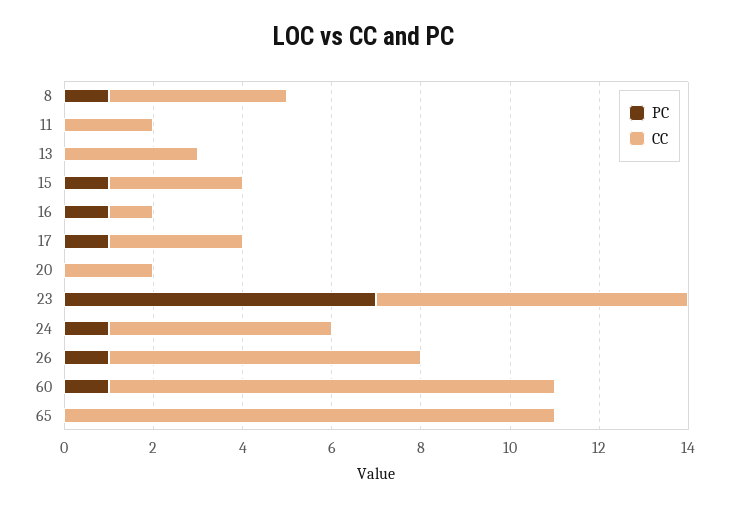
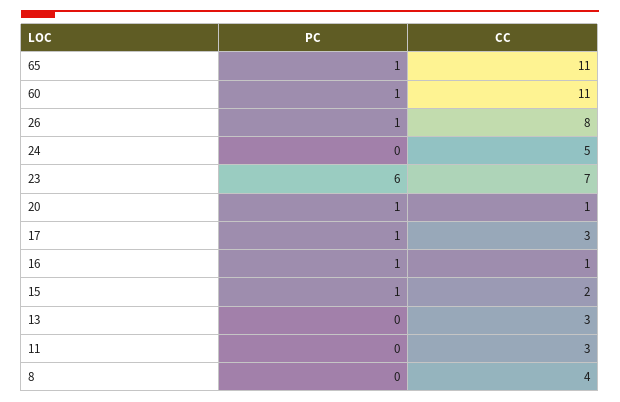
PC, 8: 1 -> 0
CC, 11: 2 -> 3
CC, 15: 3 -> 2
PC, 20: 0 -> 1
CC, 20: 2 -> 1
PC, 23: 7 -> 6
PC, 24: 1 -> 0
CC, 26: 7 -> 8
CC, 60: 10 -> 11
PC, 65: 0 -> 1

